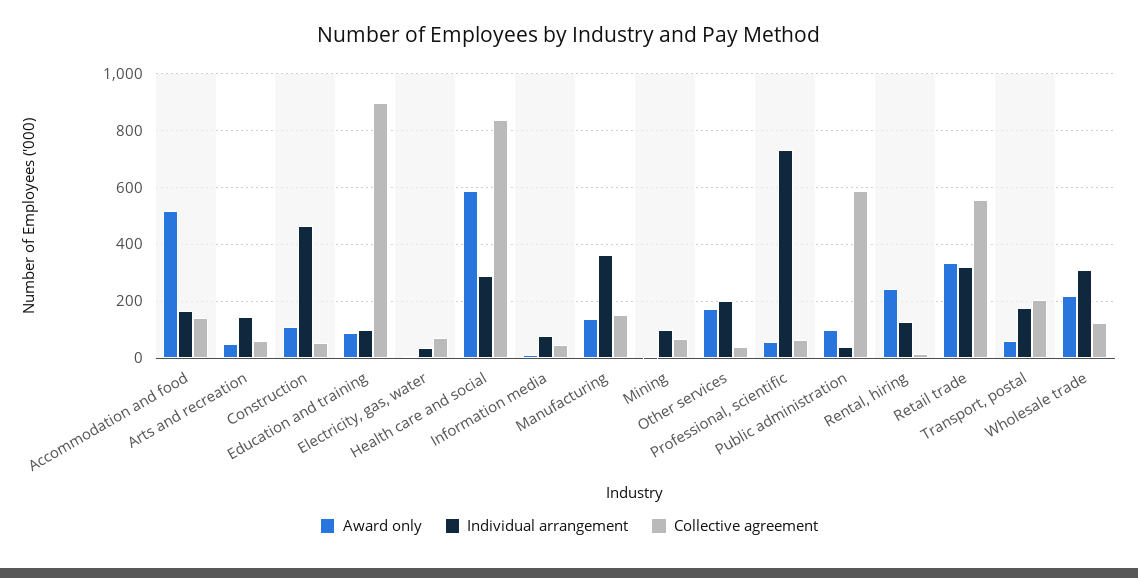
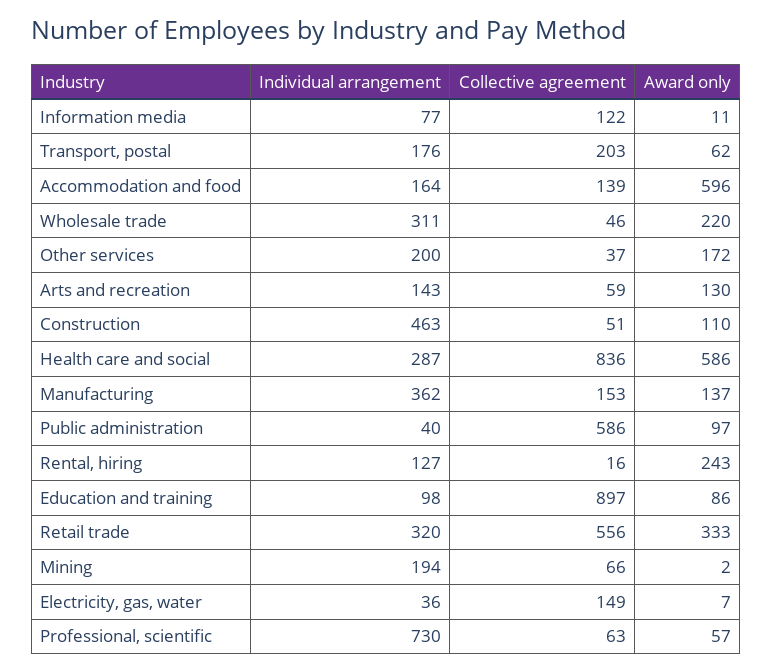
Award only, Accommodation and food: 525 -> 596
Award only, Arts and recreation: 50 -> 130
Collective agreement, Electricity, gas, water: 75 -> 149
Collective agreement, Information media: 50 -> 122
Individual arrangement, Mining: 100 -> 194
Collective agreement, Wholesale trade: 125 -> 46

